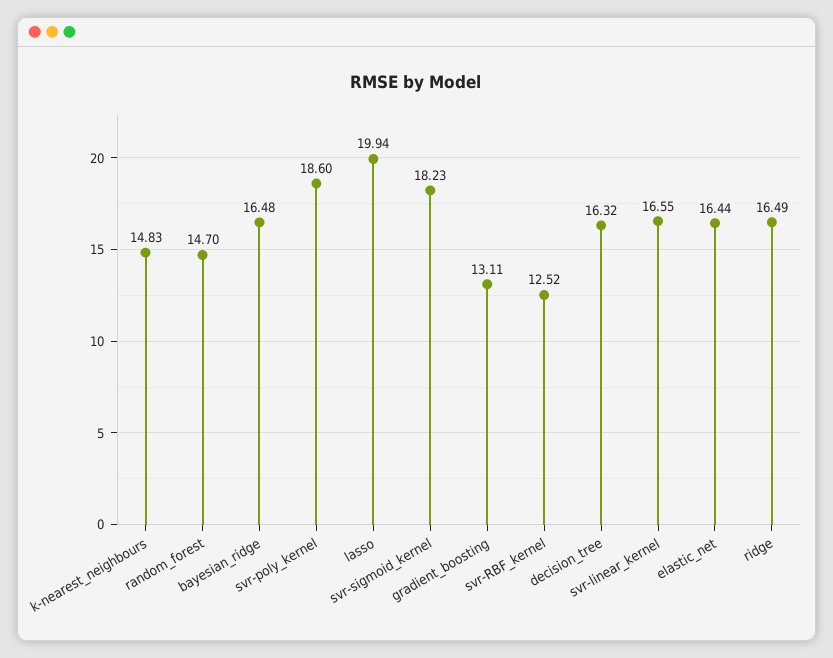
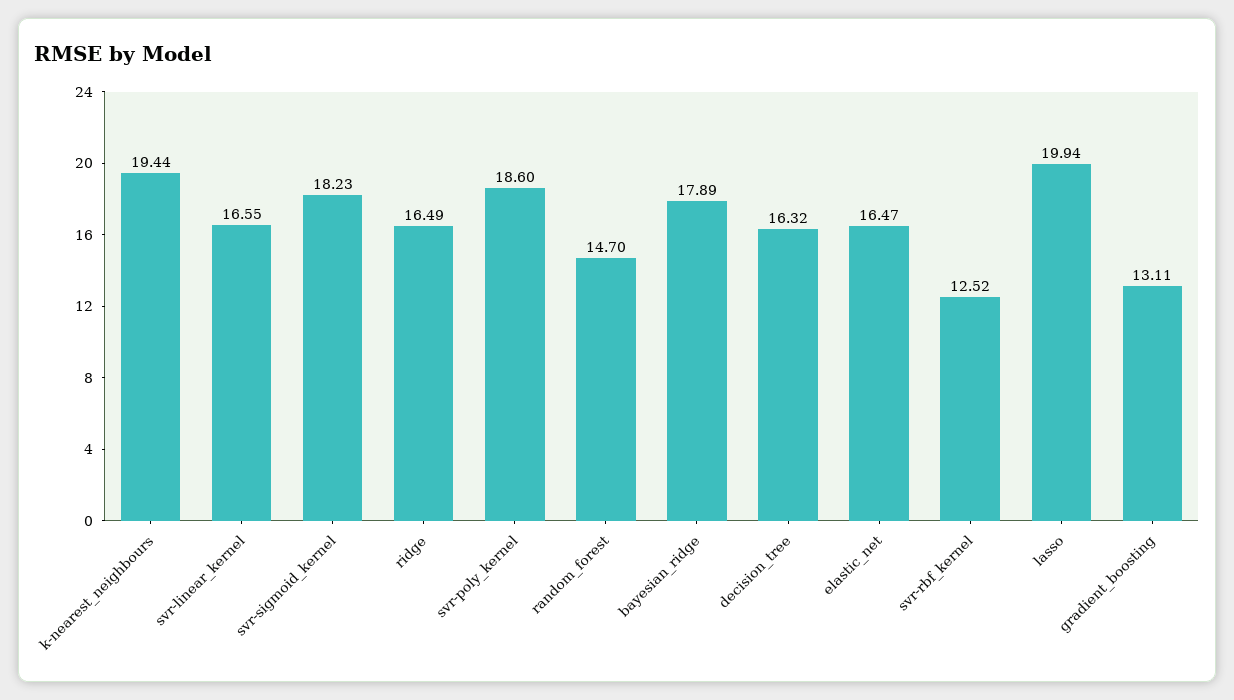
k-nearest_neighbours: 14.83 -> 19.44
bayesian_ridge: 16.48 -> 17.89
elastic_net: 16.44 -> 16.47

